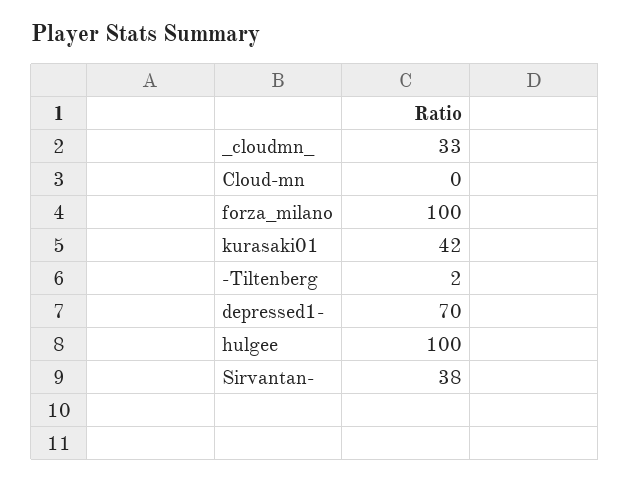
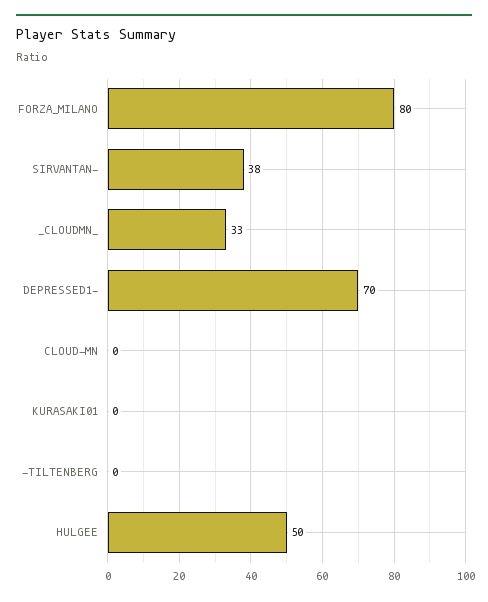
forza_milano: 100 -> 80
kurasaki01: 42 -> 0
-Tiltenberg: 2 -> 0
hulgee: 100 -> 50

